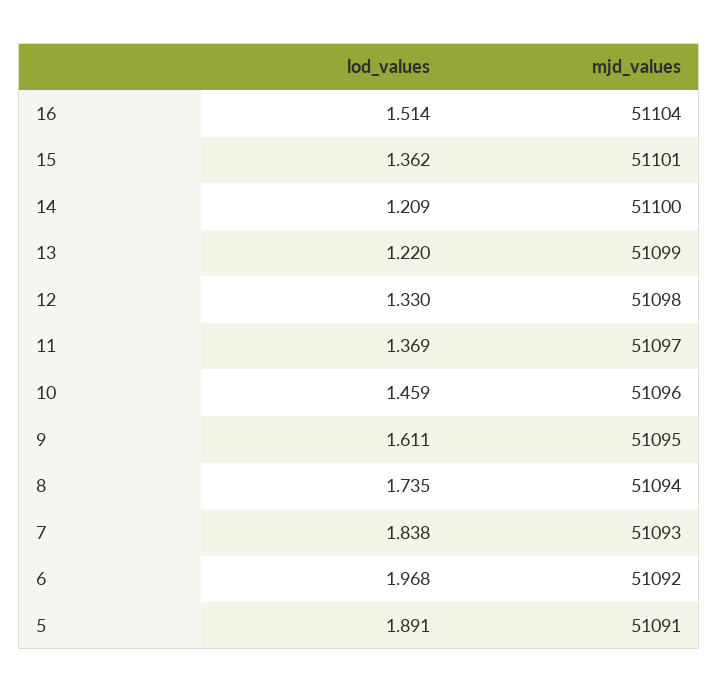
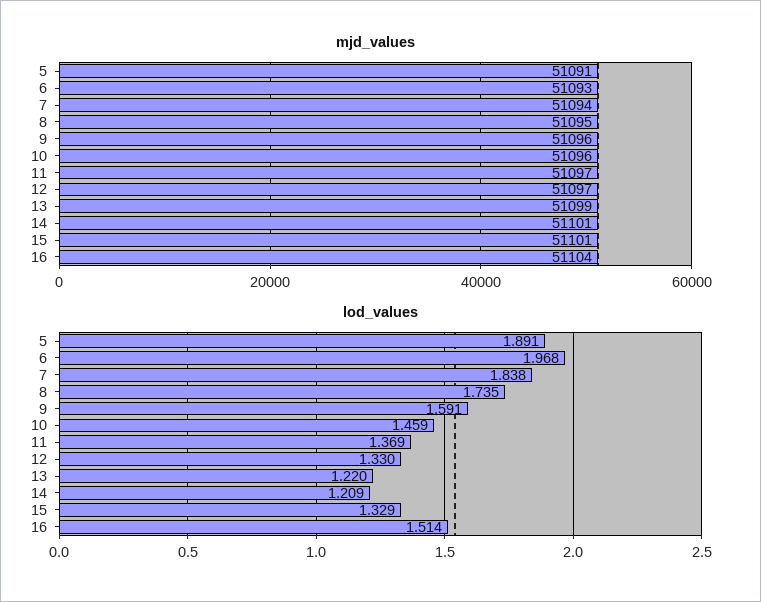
lod_values, 15: 1.362 -> 1.329
mjd_values, 14: 51100 -> 51101
mjd_values, 12: 51098 -> 51097
lod_values, 9: 1.611 -> 1.591
mjd_values, 9: 51095 -> 51096
mjd_values, 8: 51094 -> 51095
mjd_values, 7: 51093 -> 51094
mjd_values, 6: 51092 -> 51093

